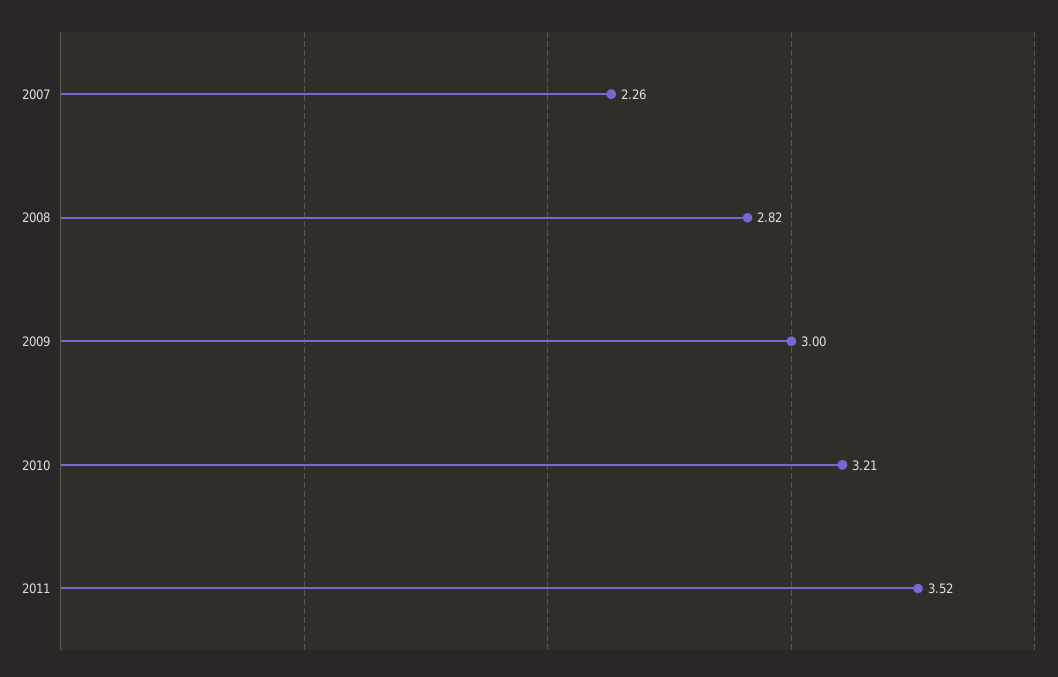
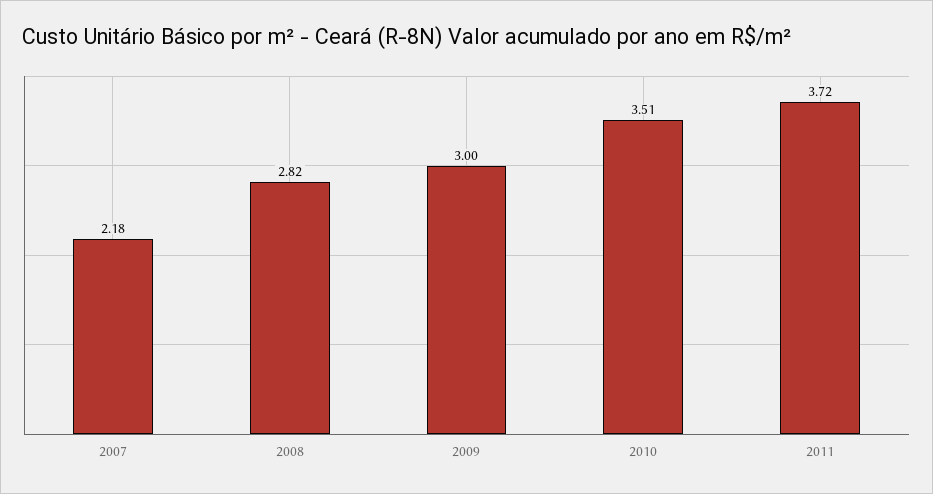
2007: 2.26 -> 2.18
2010: 3.21 -> 3.51
2011: 3.52 -> 3.72

